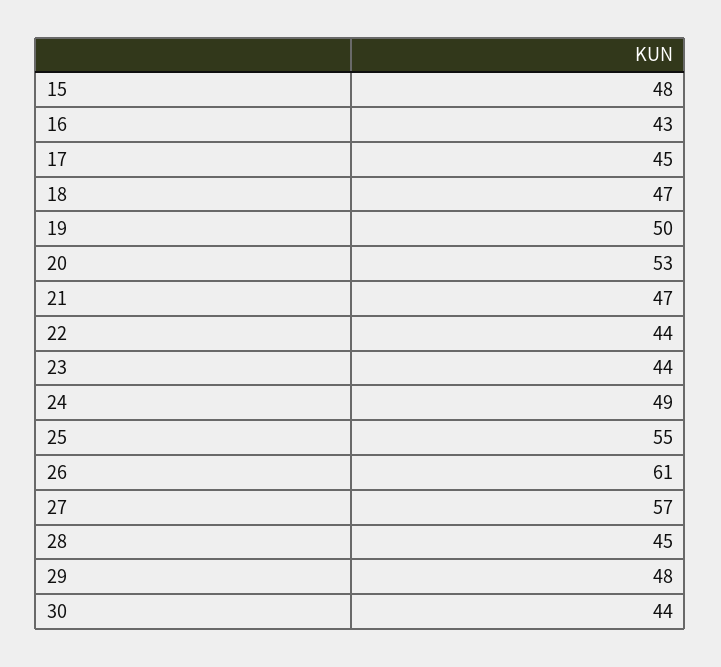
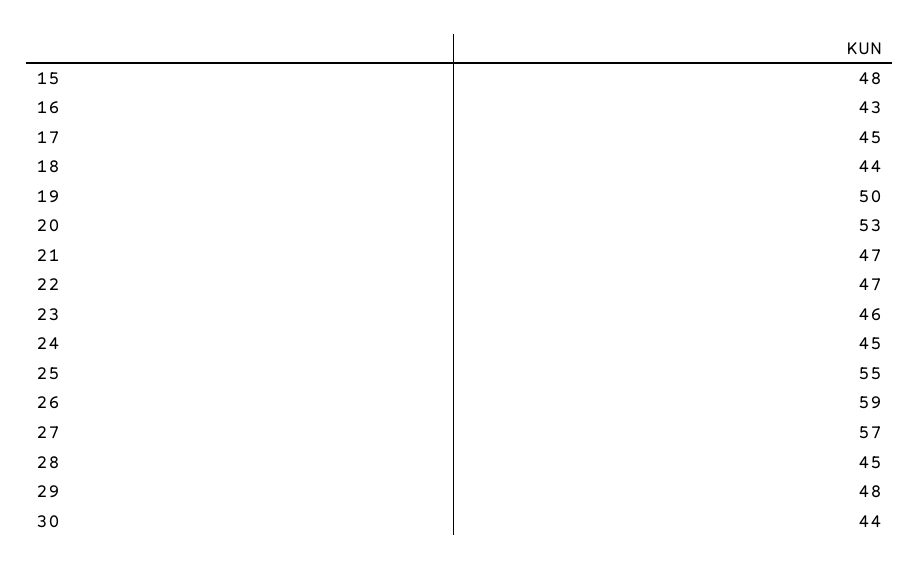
18: 47 -> 44
22: 44 -> 47
23: 44 -> 46
24: 49 -> 45
26: 61 -> 59

